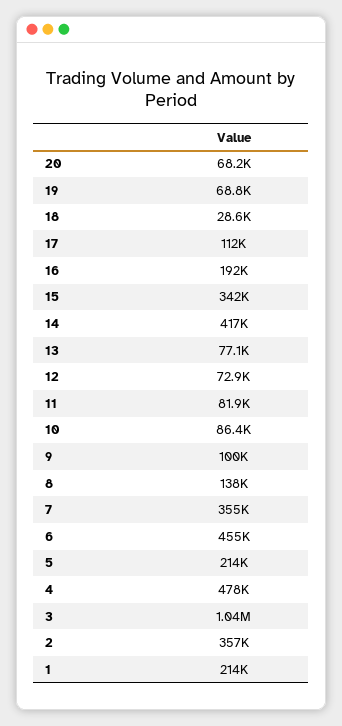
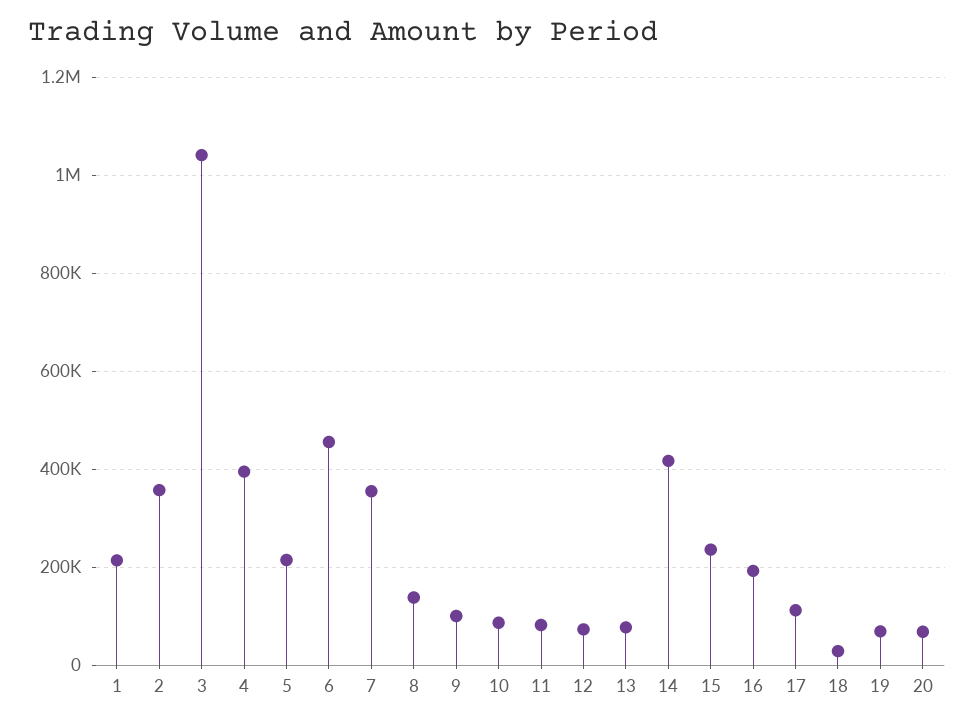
15: 342000 -> 240000
4: 478000 -> 400000

